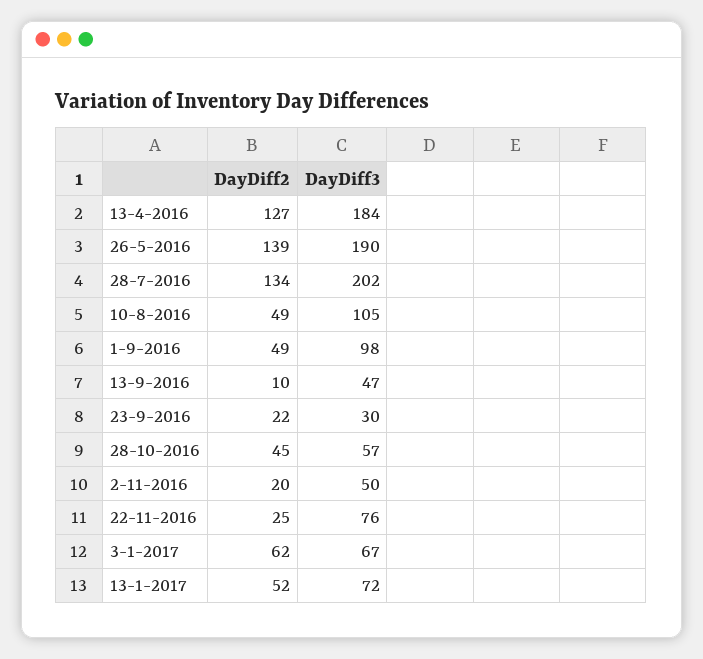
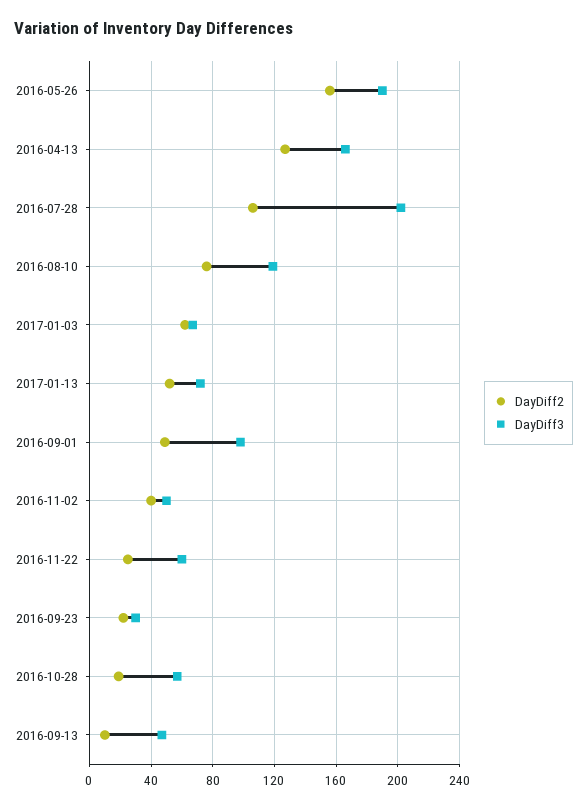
DayDiff3, 13-4-2016: 184 -> 165
DayDiff2, 26-5-2016: 139 -> 155
DayDiff2, 28-7-2016: 134 -> 105
DayDiff2, 10-8-2016: 49 -> 75
DayDiff3, 10-8-2016: 105 -> 120
DayDiff2, 28-10-2016: 45 -> 20
DayDiff2, 2-11-2016: 20 -> 40
DayDiff3, 22-11-2016: 76 -> 60

